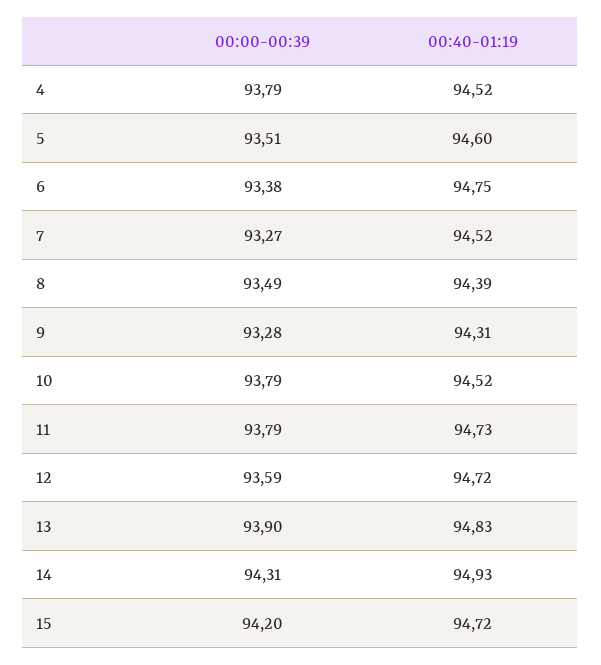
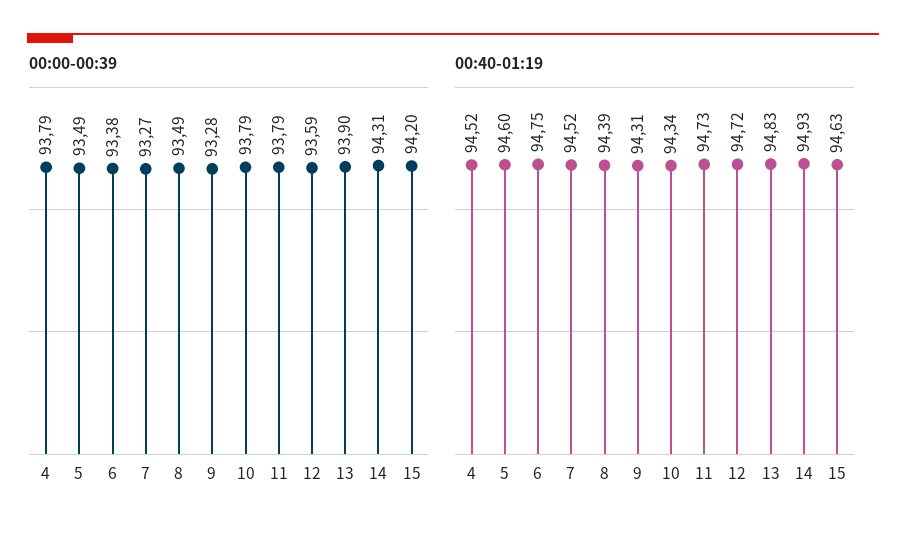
00:00-00:39, 5: 93.51 -> 93.49
00:40-01:19, 10: 94.52 -> 94.34
00:40-01:19, 15: 94.72 -> 94.63

